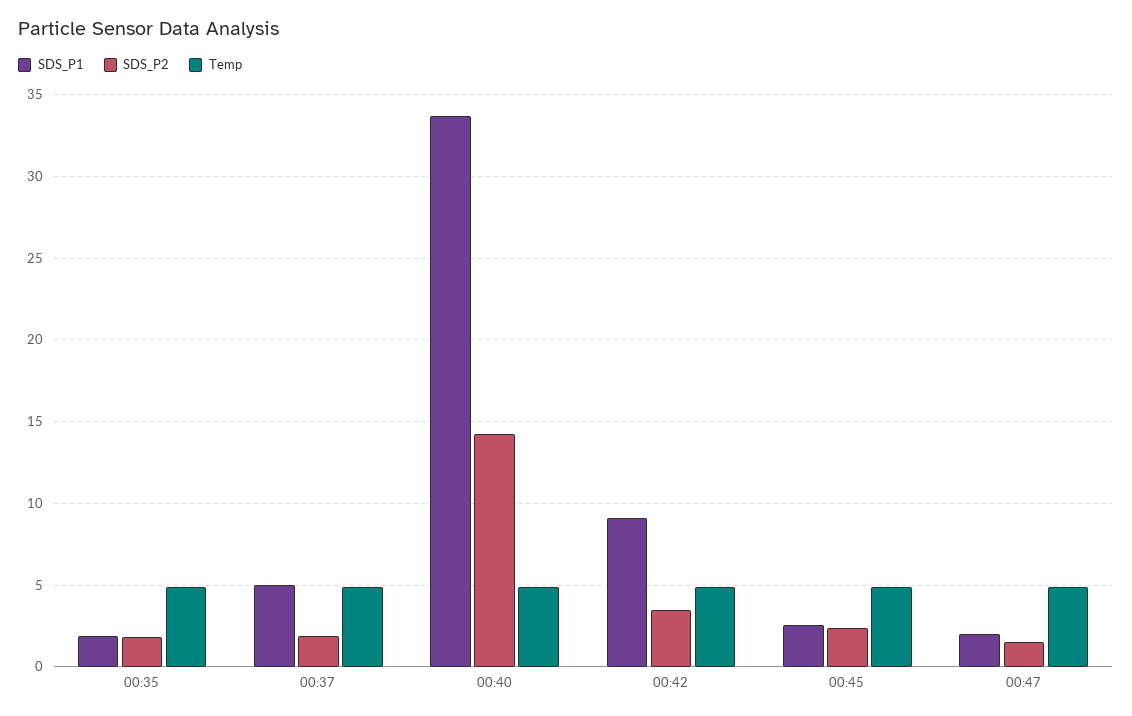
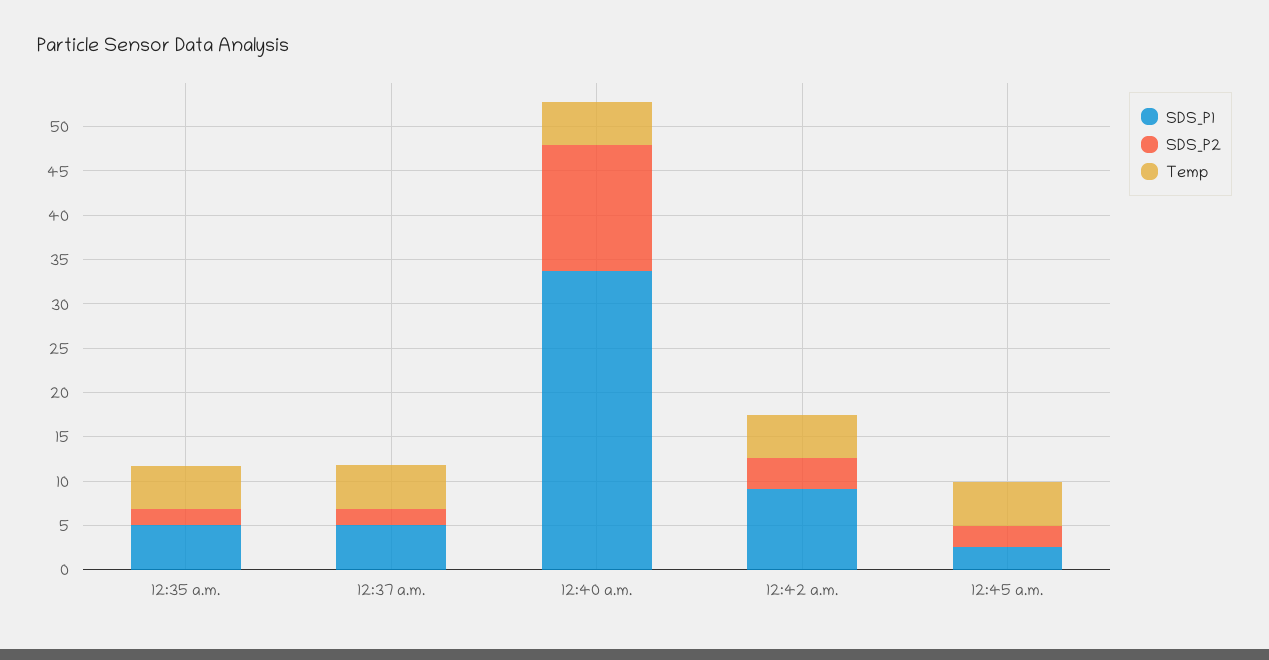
SDS_P1, 00:35: 2 -> 5
SDS_P1, 00:47: 2 -> none
SDS_P2, 00:47: 1.5 -> none
Temp, 00:47: 5 -> none

